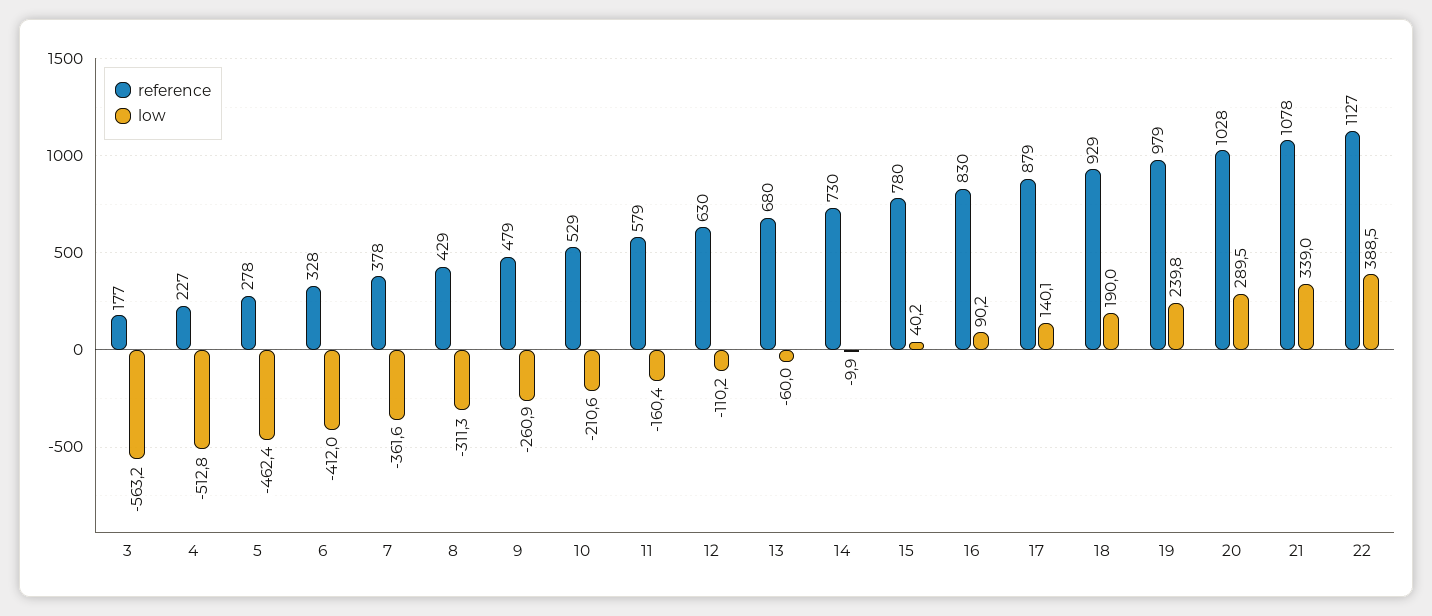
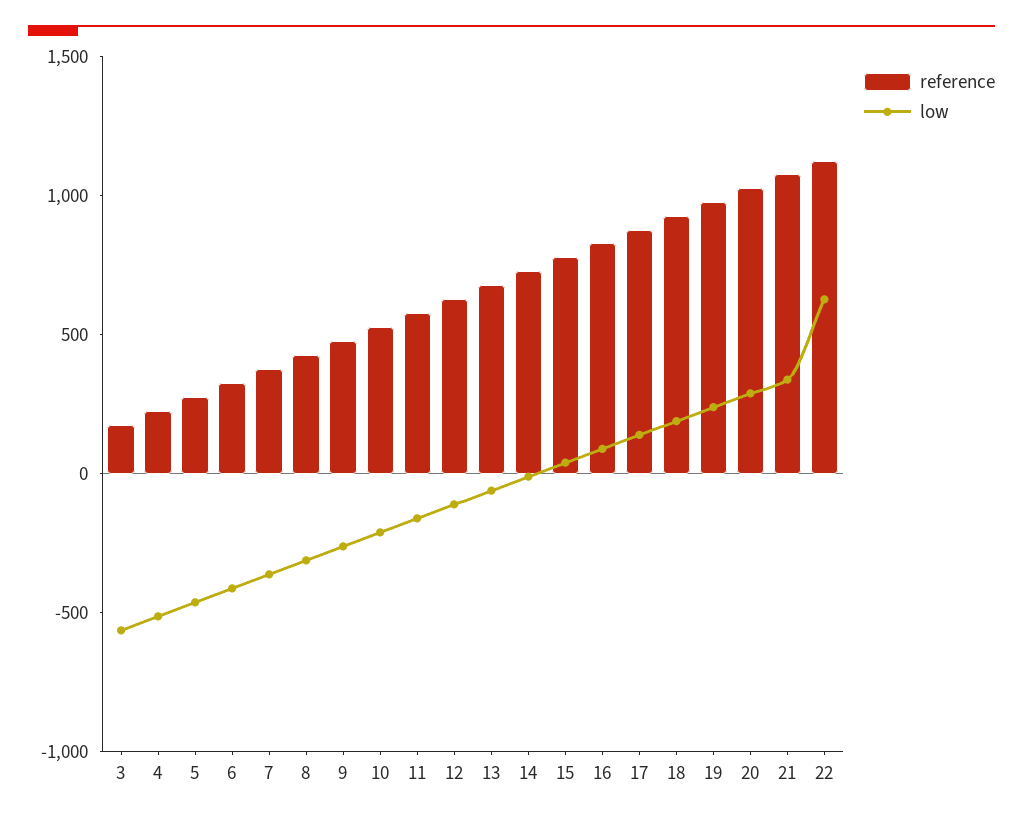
low, 22: 388.5 -> 600

